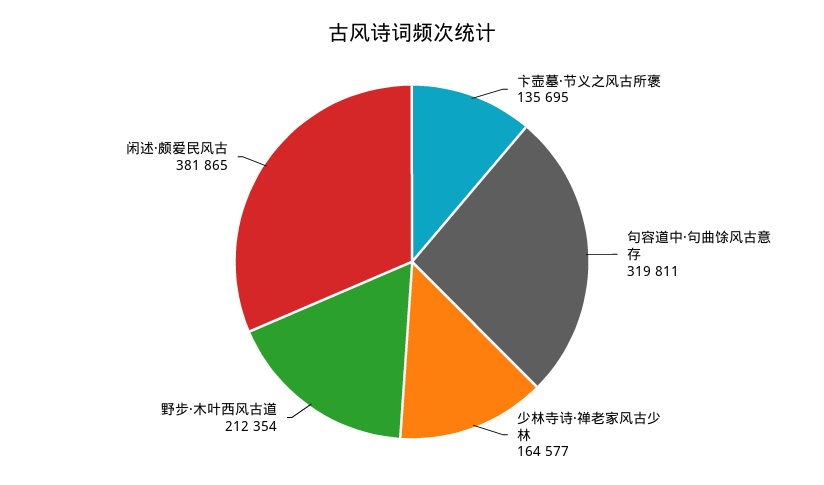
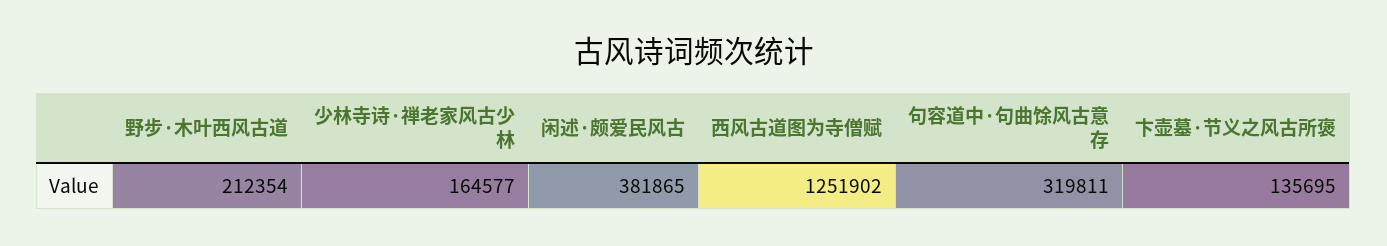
西风古道图为寺僧赋: none -> 1251902

